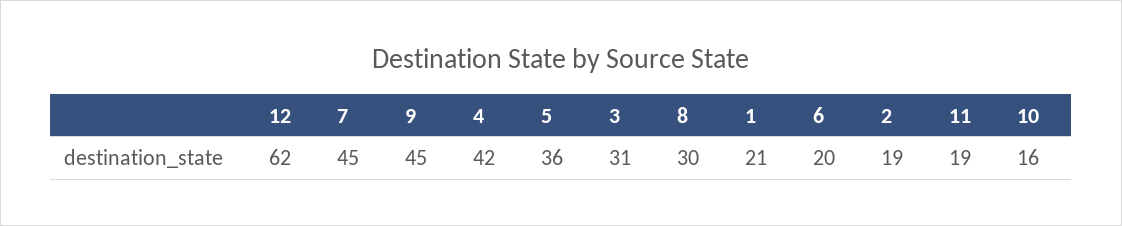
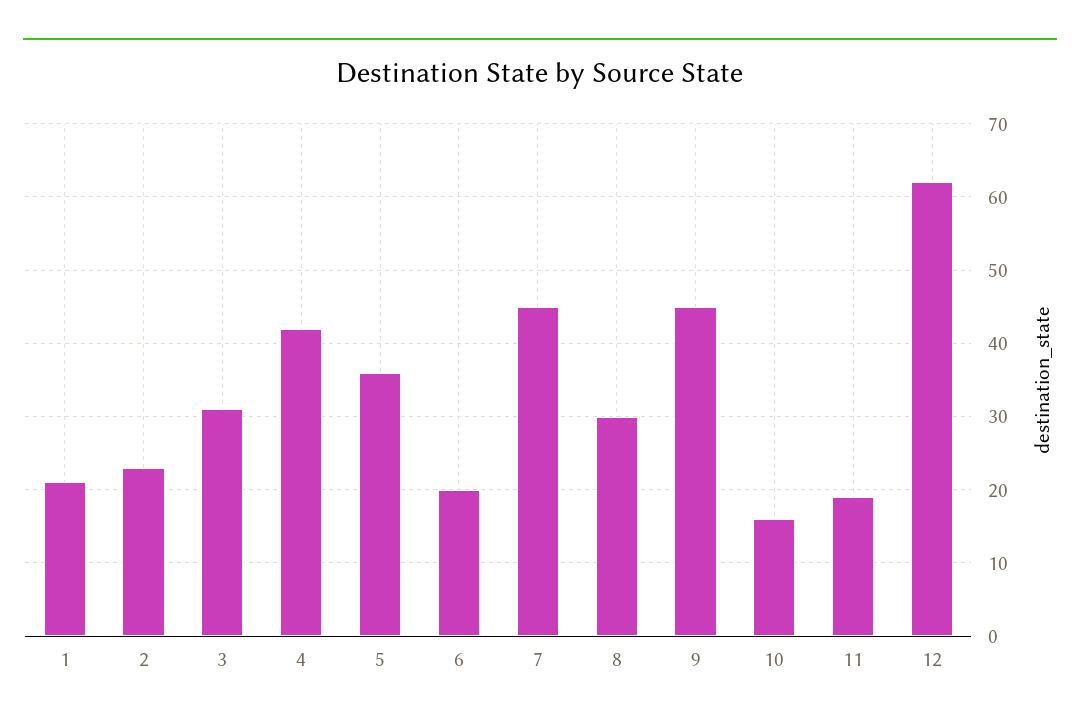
2: 19 -> 23

